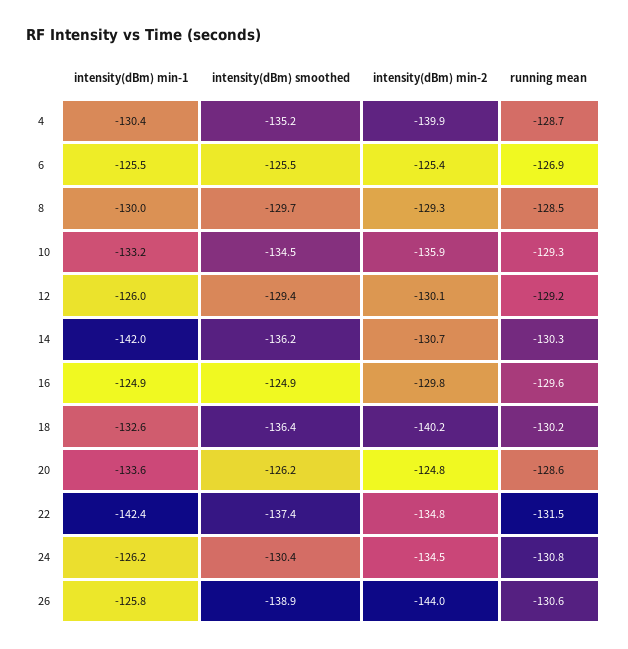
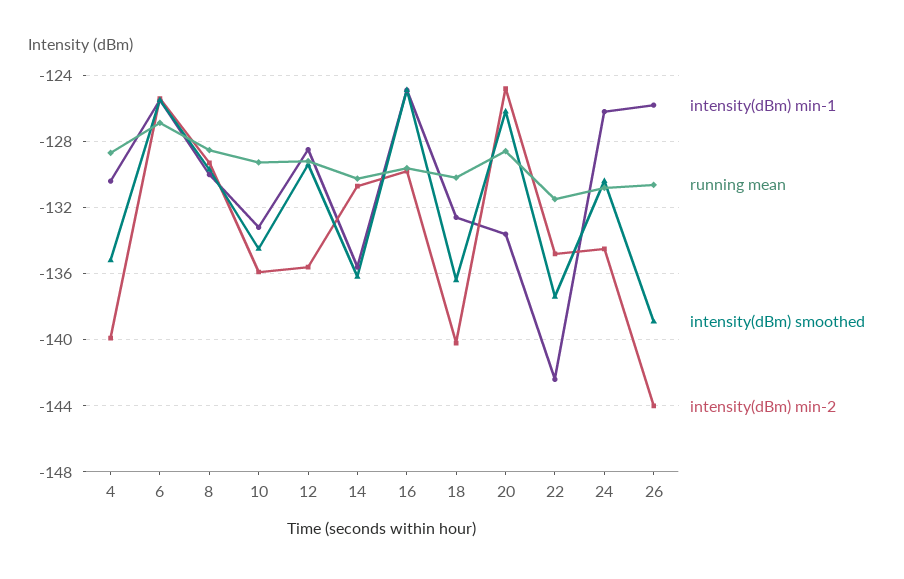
intensity(dBm) min-1, 12: -126 -> -128.5
intensity(dBm) min-2, 12: -130.1 -> -135.5
intensity(dBm) min-1, 14: -142 -> -135.5

